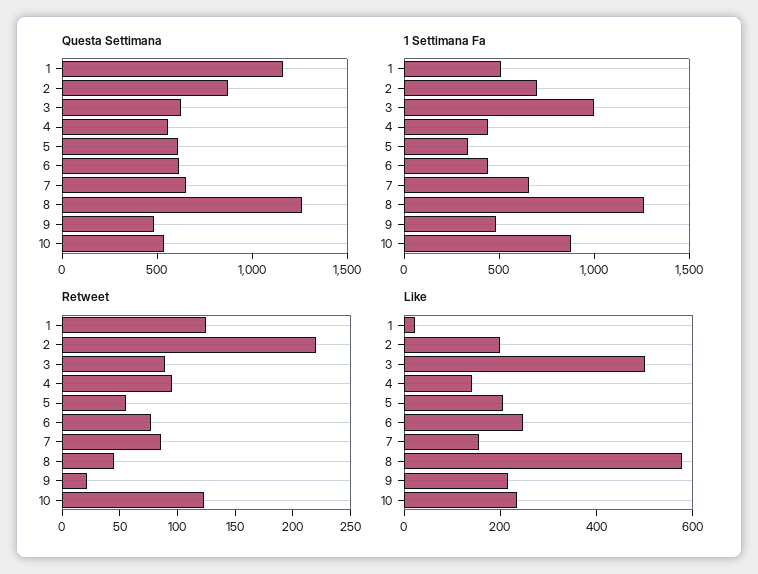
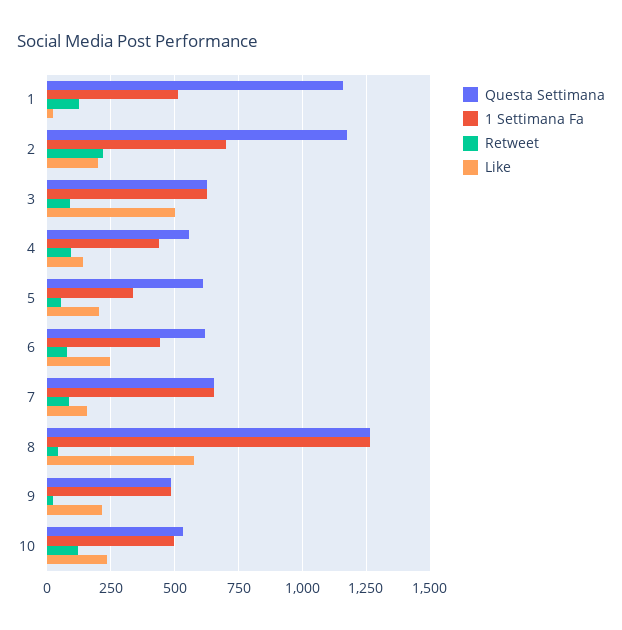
Questa Settimana, 2: 900 -> 1175
1 Settimana Fa, 3: 1000 -> 625
1 Settimana Fa, 10: 900 -> 500

